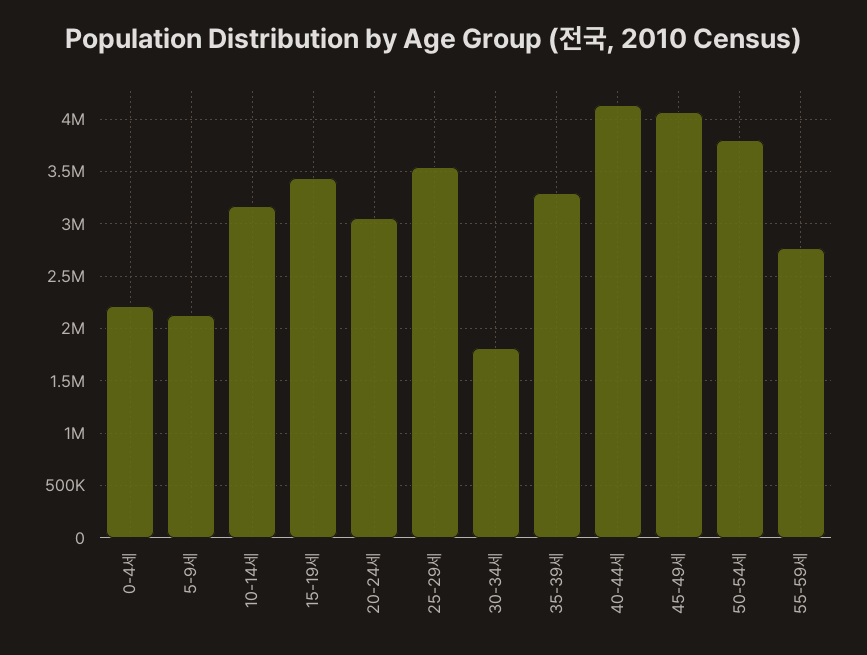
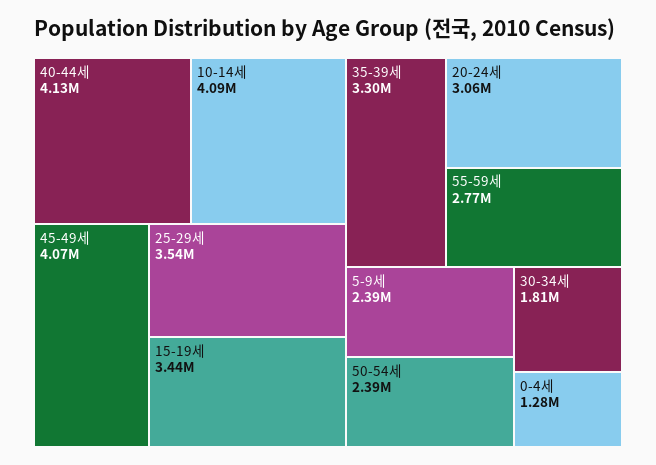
0-4세: 2200000 -> 1280000
5-9세: 2100000 -> 2390000
10-14세: 3200000 -> 4090000
50-54세: 3800000 -> 2390000

